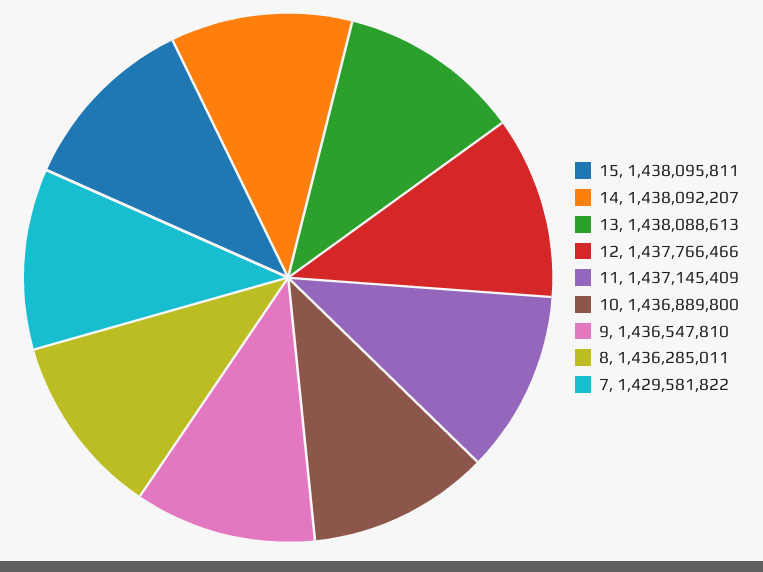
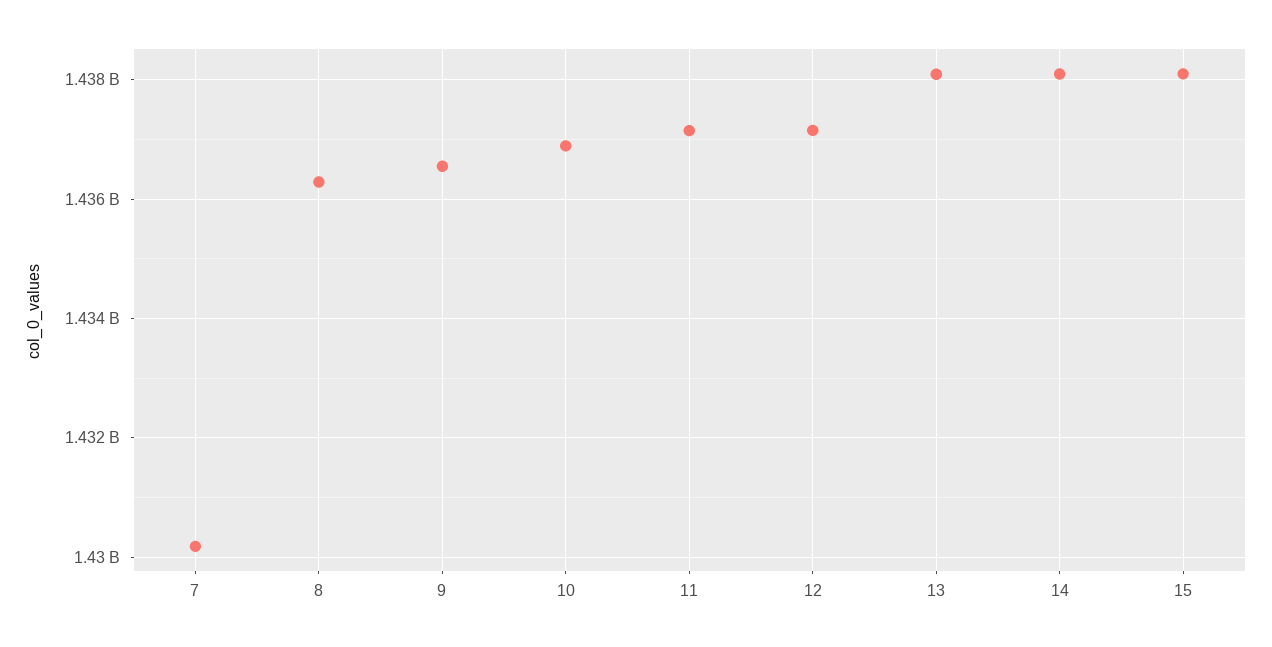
12: 1437766466 -> 1437200000
7: 1429581822 -> 1430200000

